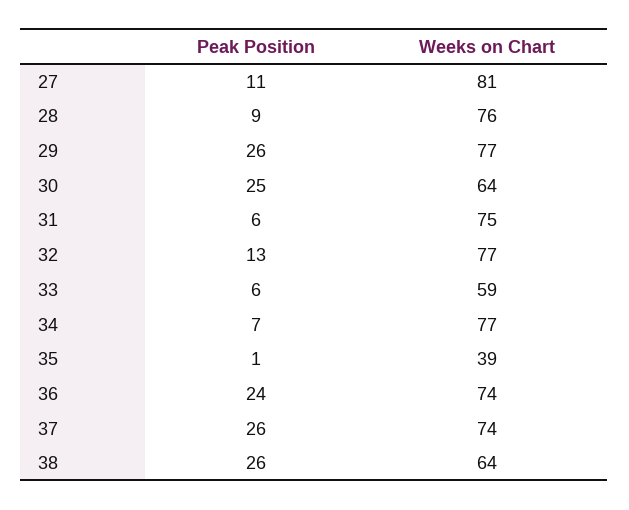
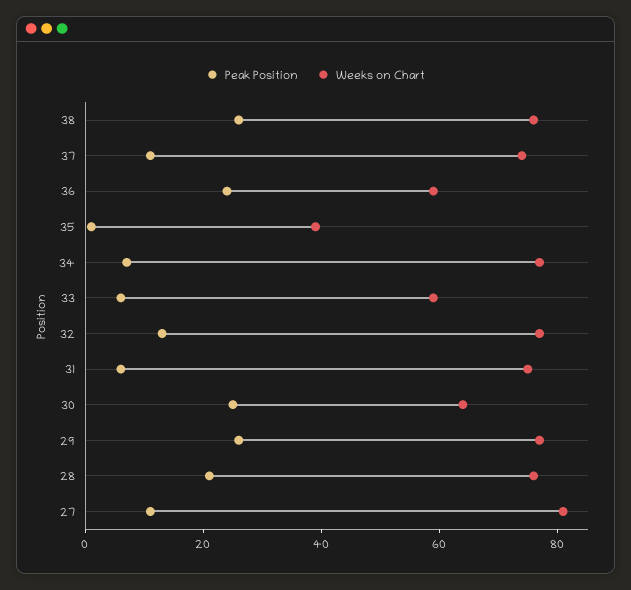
Peak Position, 28: 9 -> 20
Weeks on Chart, 36: 74 -> 60
Peak Position, 37: 26 -> 10
Weeks on Chart, 38: 64 -> 75

